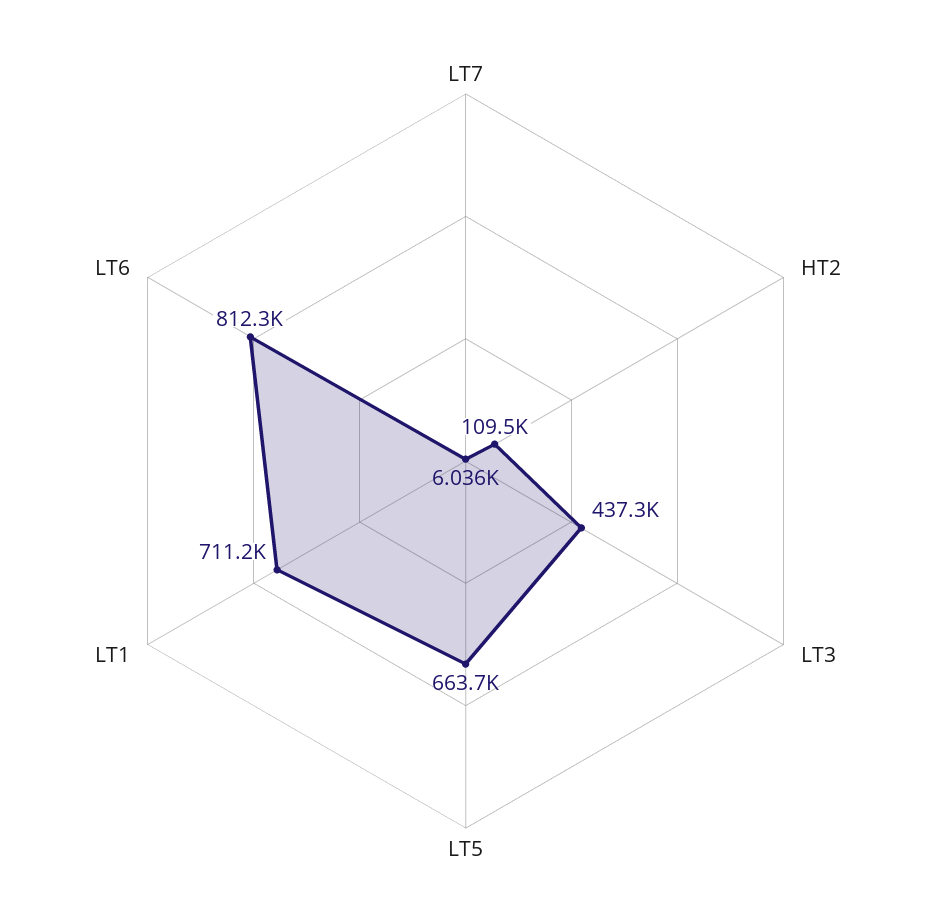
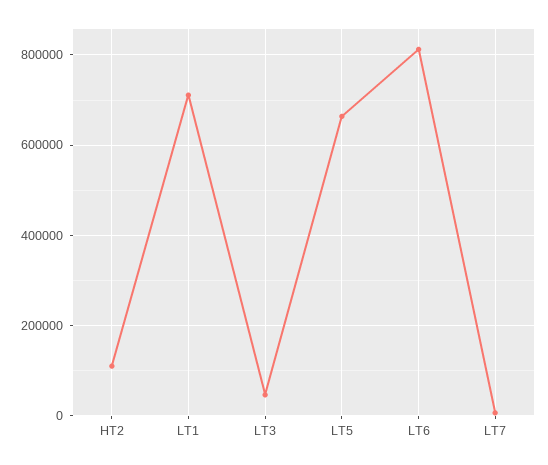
LT3: 437300 -> 40000

